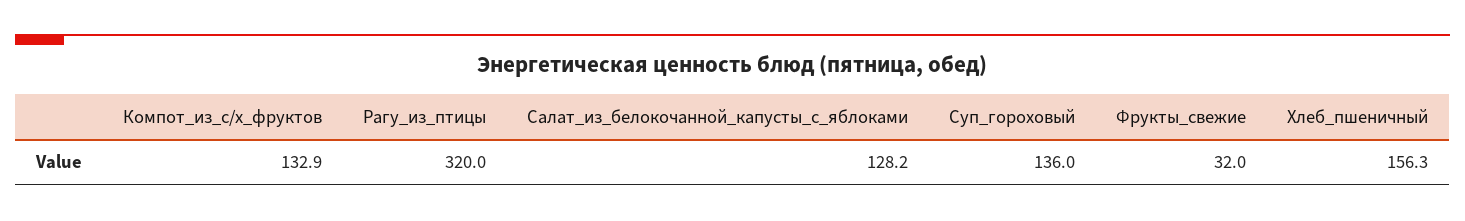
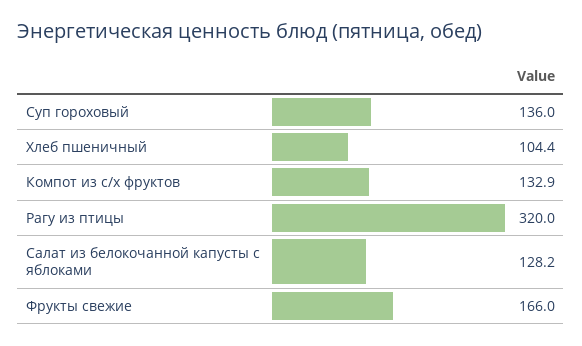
Фрукты_свежие: 32 -> 166
Хлеб_пшеничный: 156.3 -> 104.4

